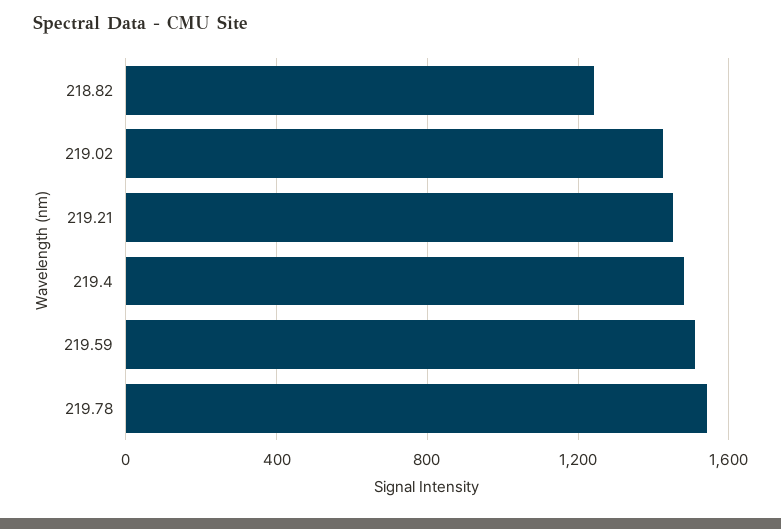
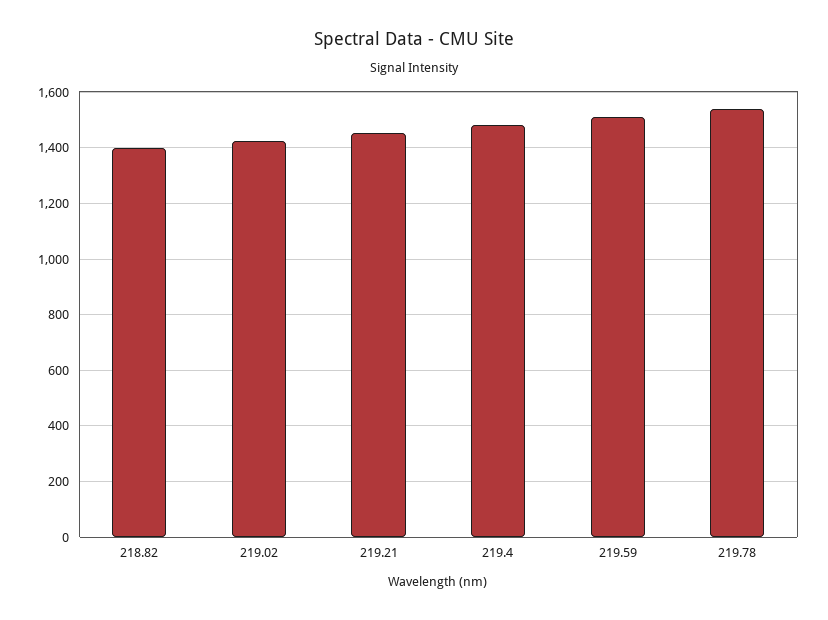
218.82: 1250 -> 1400

